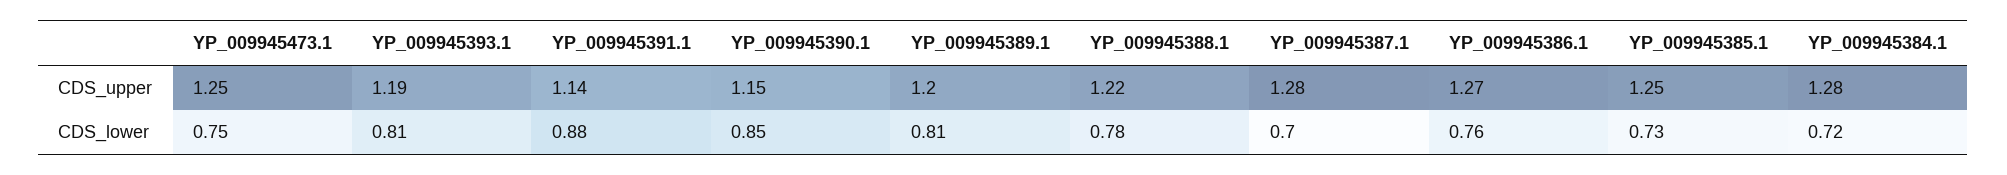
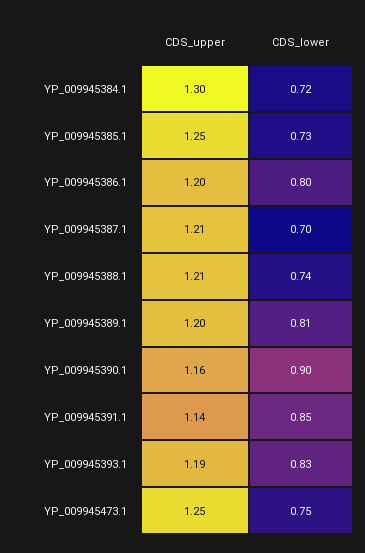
YP_009945390.1, CDS_upper: 1.15 -> 1.16
YP_009945388.1, CDS_upper: 1.22 -> 1.21
YP_009945387.1, CDS_upper: 1.28 -> 1.21
YP_009945386.1, CDS_upper: 1.27 -> 1.2
YP_009945384.1, CDS_upper: 1.28 -> 1.3
YP_009945393.1, CDS_lower: 0.81 -> 0.83
YP_009945391.1, CDS_lower: 0.88 -> 0.85
YP_009945390.1, CDS_lower: 0.85 -> 0.9
YP_009945388.1, CDS_lower: 0.78 -> 0.74
YP_009945386.1, CDS_lower: 0.76 -> 0.8

